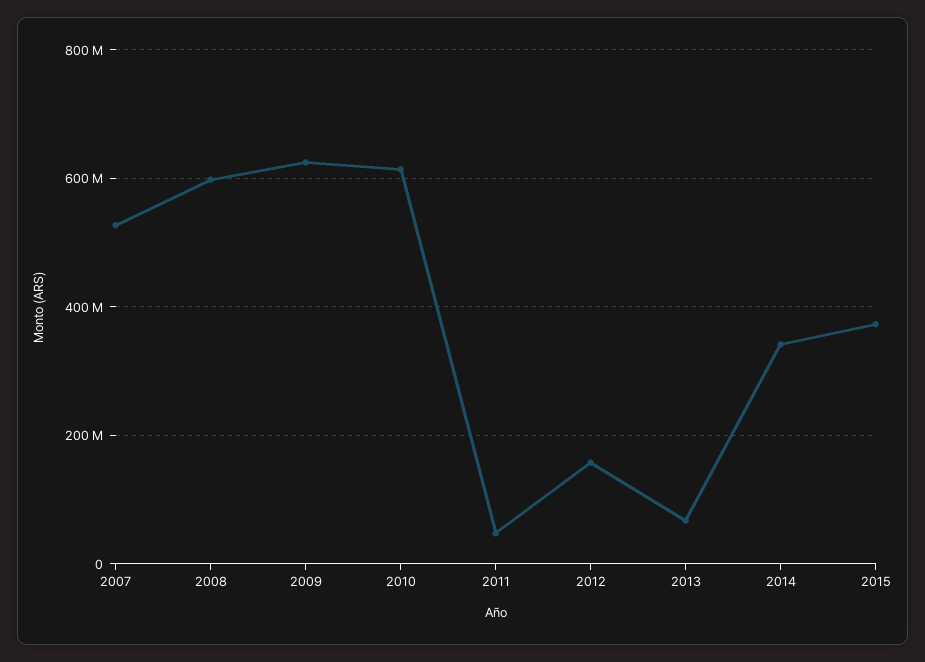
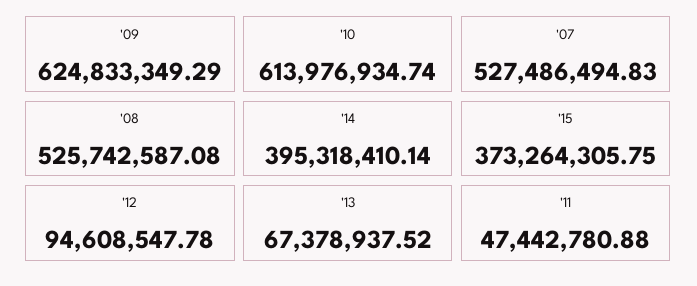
2008: 600000000 -> 525742587.08
2012: 160000000 -> 94608547.78
2014: 340000000 -> 395318410.14

